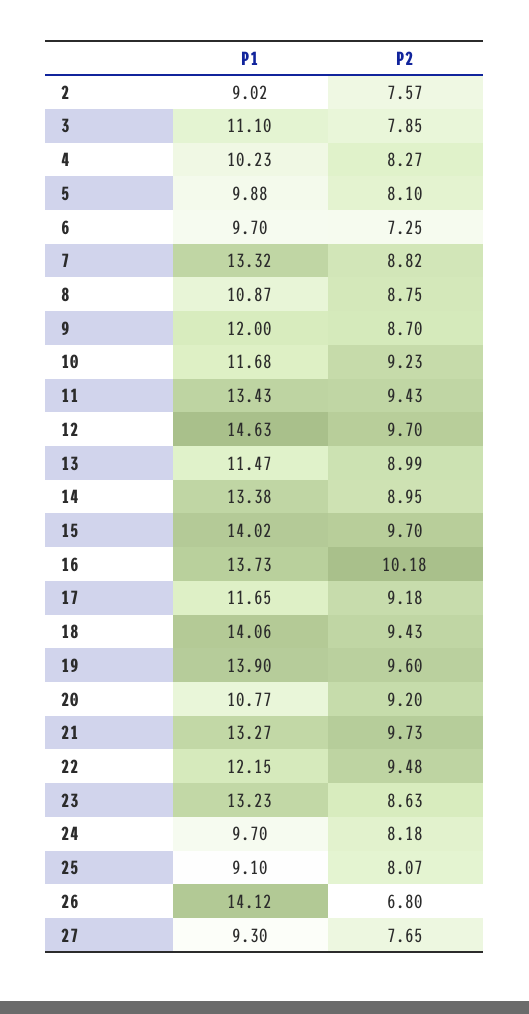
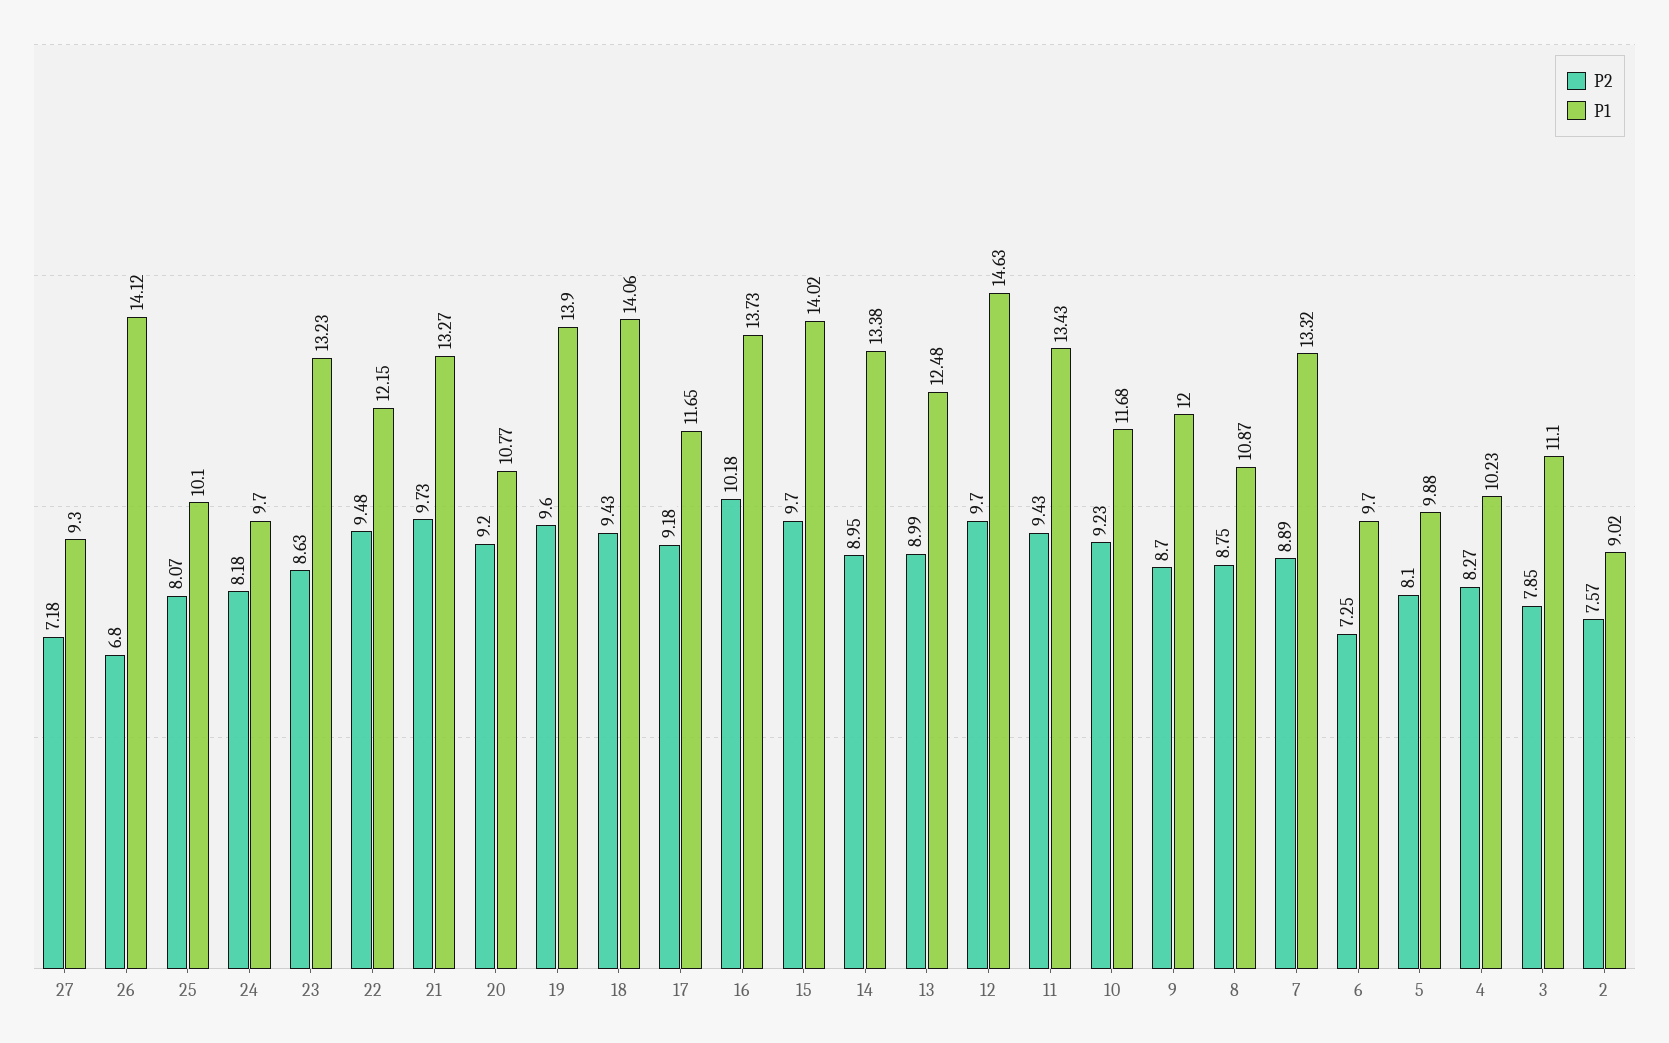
P2, 7: 8.82 -> 8.89
P1, 13: 11.47 -> 12.48
P1, 25: 9.1 -> 10.1
P2, 27: 7.65 -> 7.18

